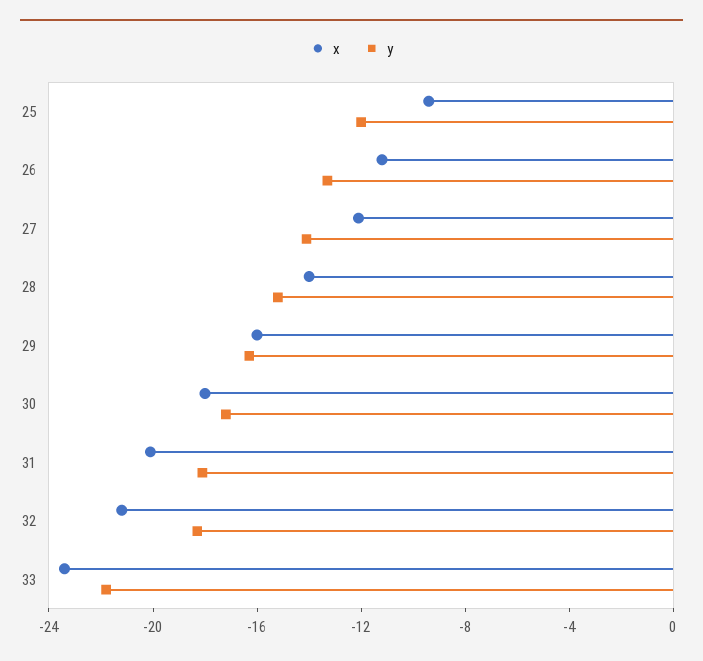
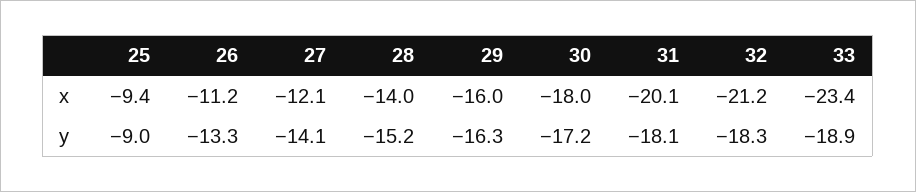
y, 25: -12 -> -9
y, 33: -22 -> -18.9

